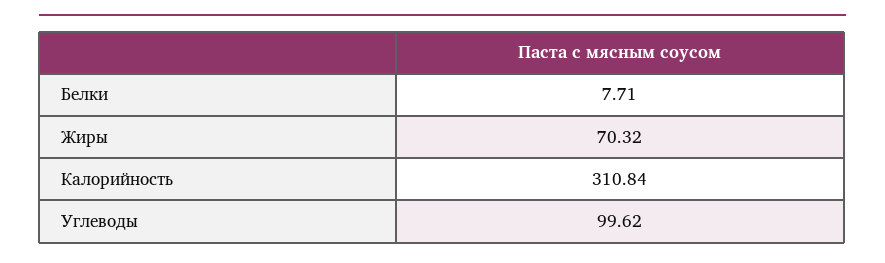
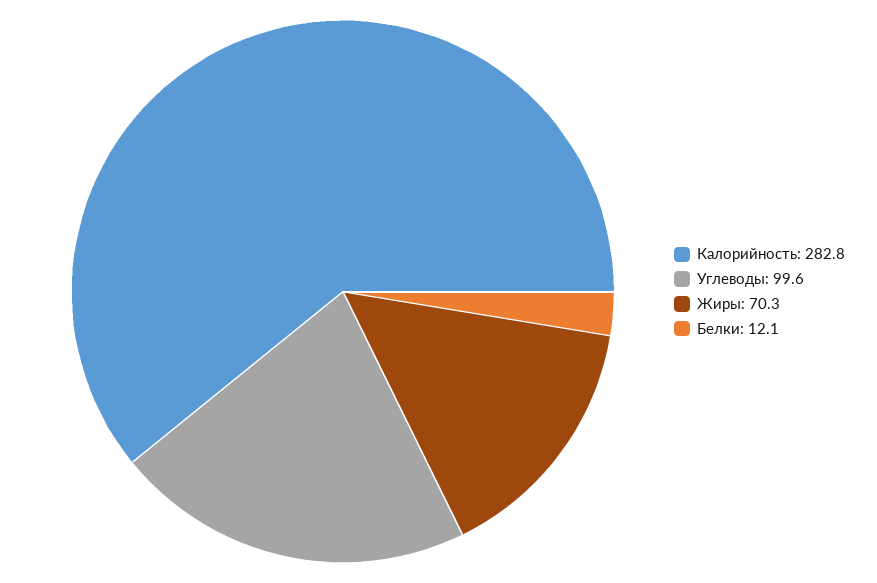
Белки: 7.71 -> 12.1
Калорийность: 310.84 -> 282.8

